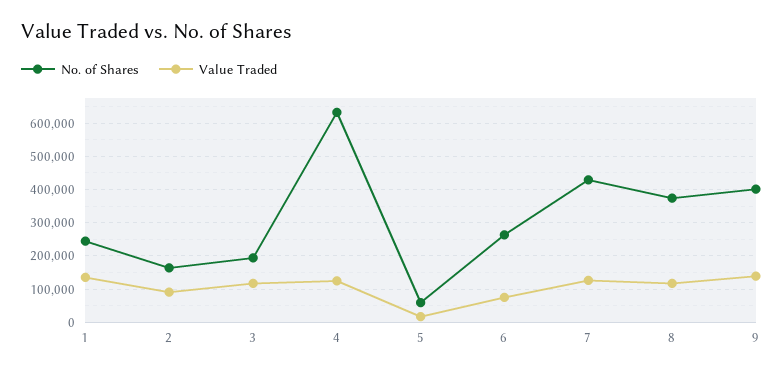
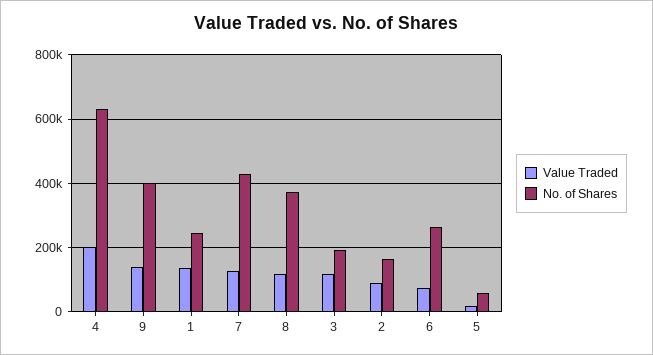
Value Traded, 4: 120000 -> 200000

